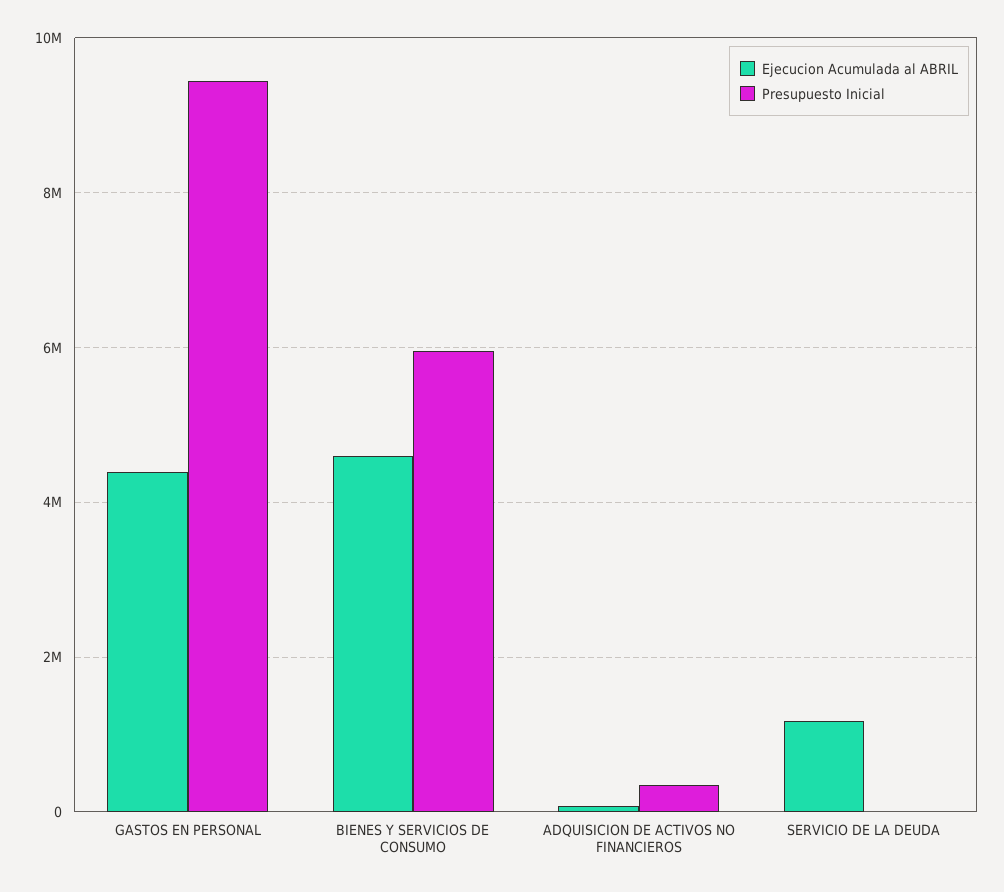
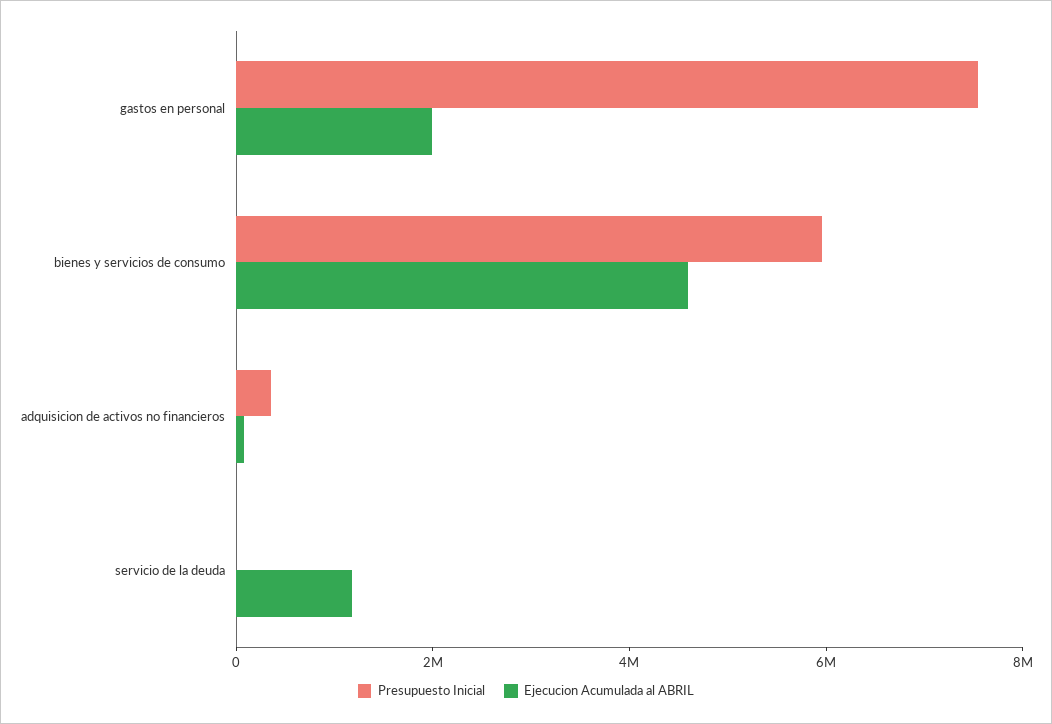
Ejecucion Acumulada al ABRIL, GASTOS EN PERSONAL: 4400000 -> 2000000
Presupuesto Inicial, GASTOS EN PERSONAL: 9400000 -> 7500000

